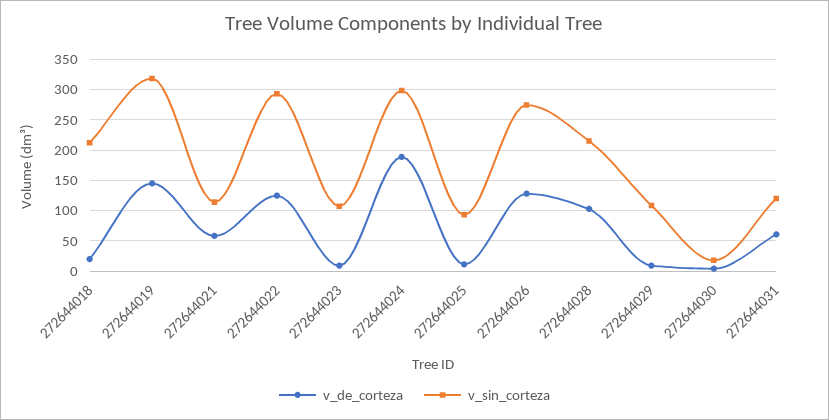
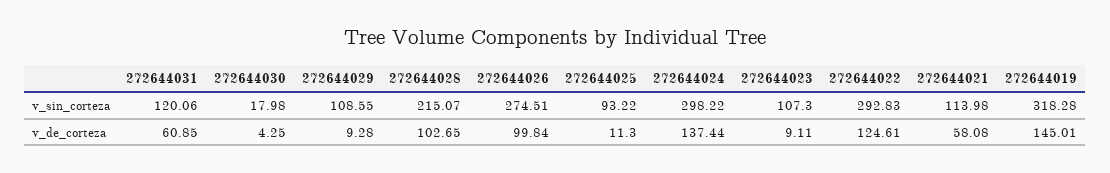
v_de_corteza, 272644018: 20 -> none
v_sin_corteza, 272644018: 210 -> none
v_de_corteza, 272644024: 190 -> 137.44
v_de_corteza, 272644026: 130 -> 99.84

